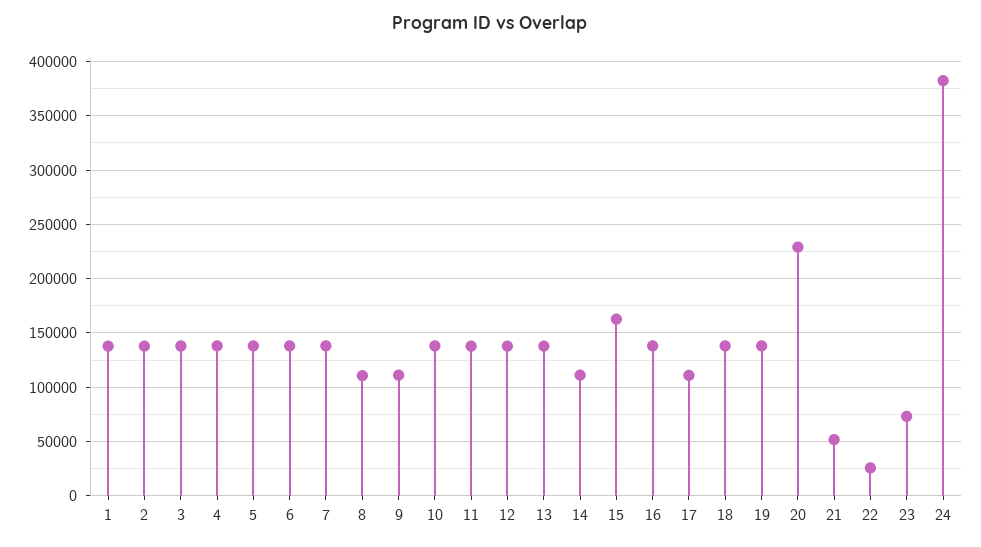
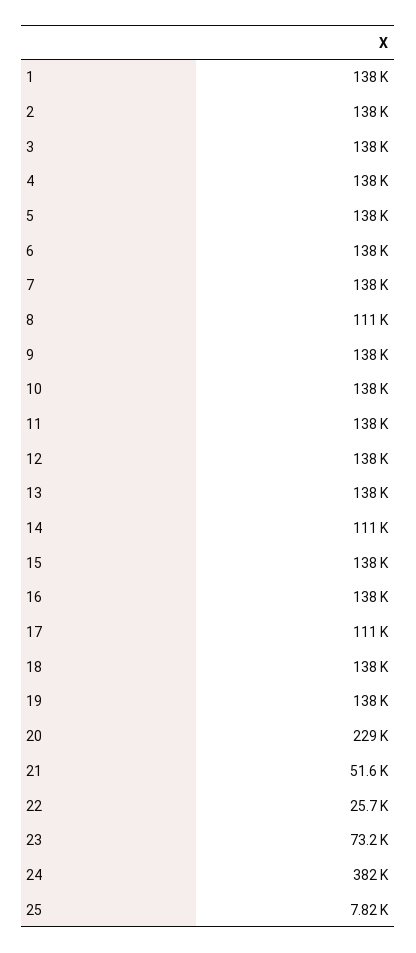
9: 110000 -> 138000
15: 160000 -> 138000
25: none -> 7820

